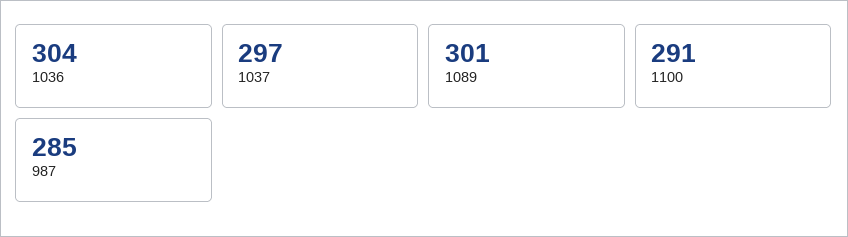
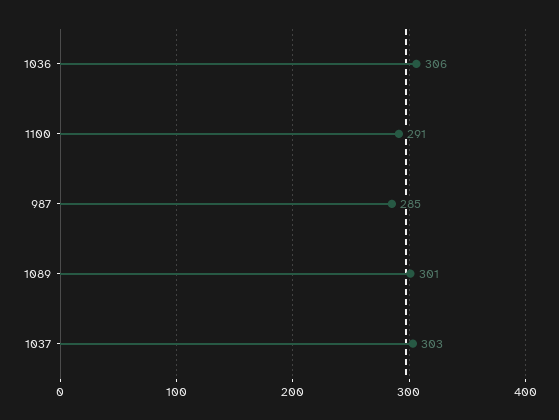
1036: 304 -> 306
1037: 297 -> 303

